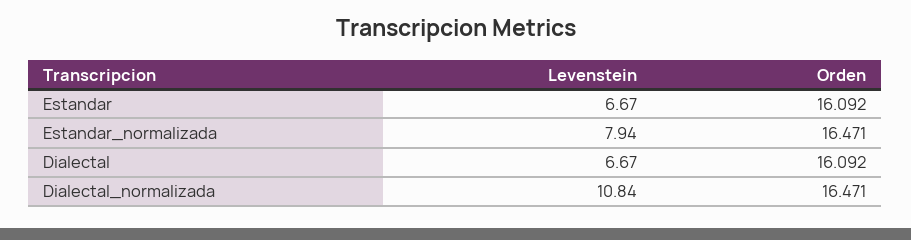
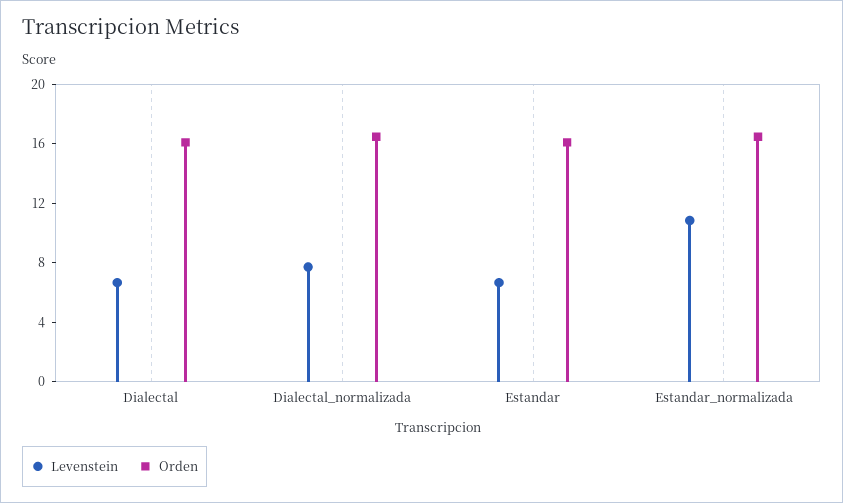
Levenstein, Estandar_normalizada: 7.94 -> 11
Levenstein, Dialectal_normalizada: 10.84 -> 8

